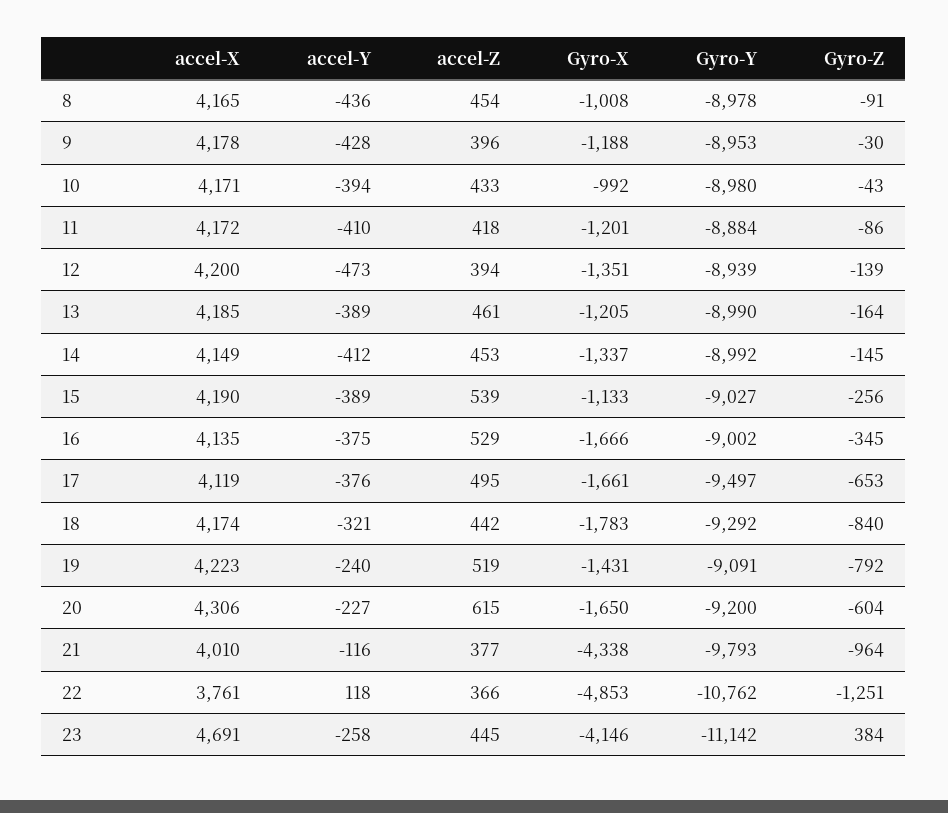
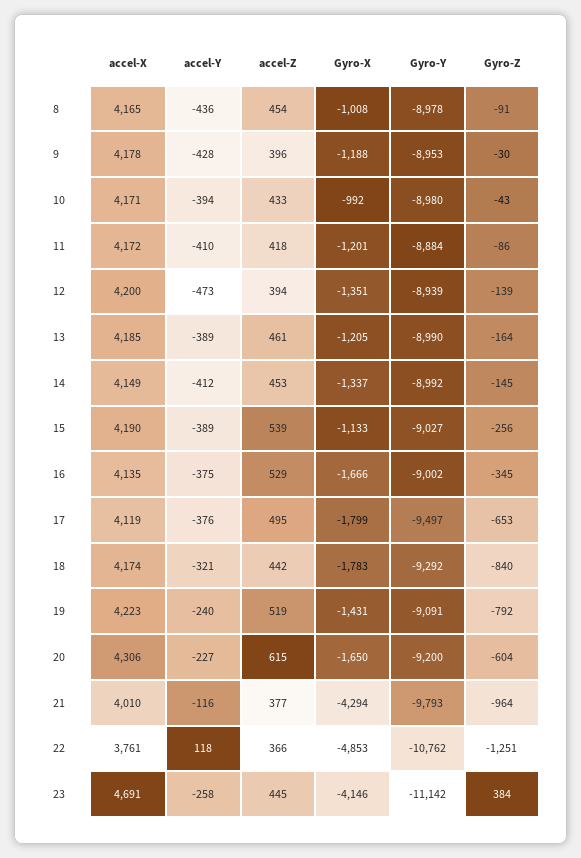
Gyro-X, 17: -1661 -> -1799
Gyro-X, 21: -4338 -> -4294

